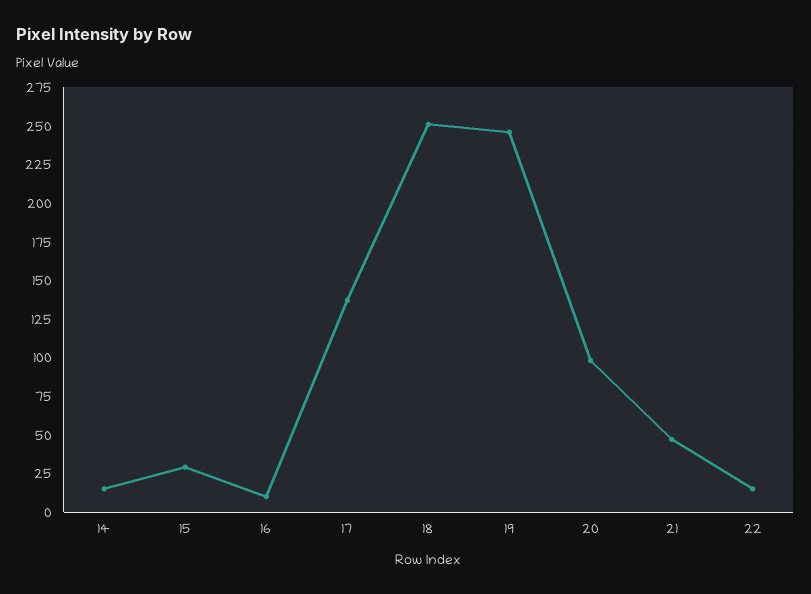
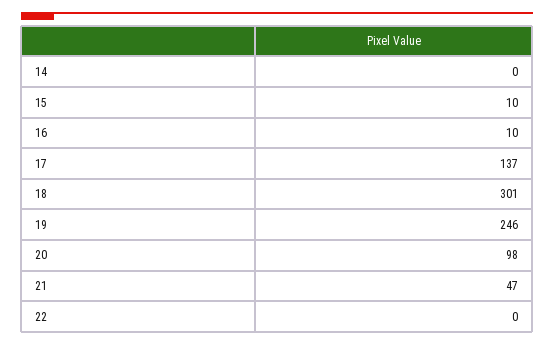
14: 15 -> 0
15: 30 -> 10
18: 250 -> 301
22: 15 -> 0

